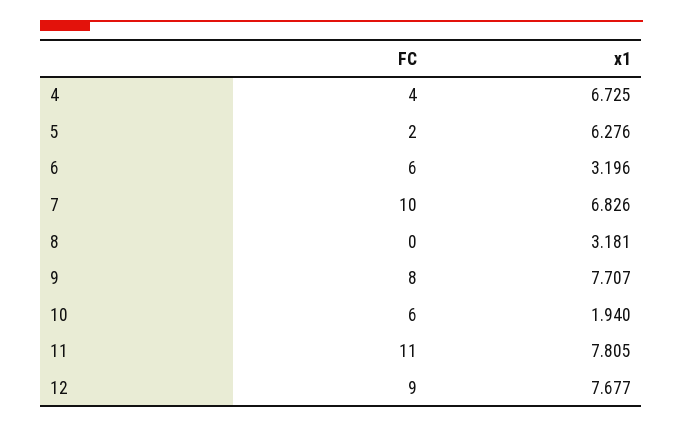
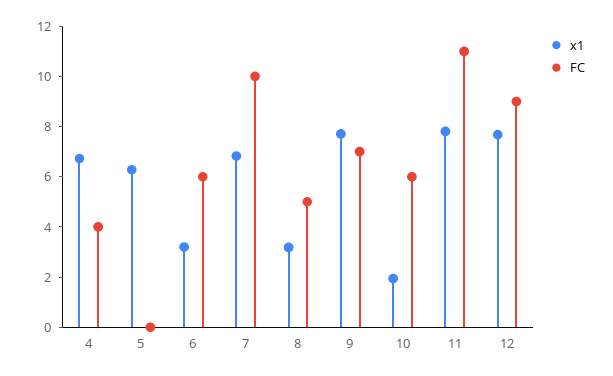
FC, 5: 2 -> 0
FC, 8: 0 -> 5
FC, 9: 8 -> 7

